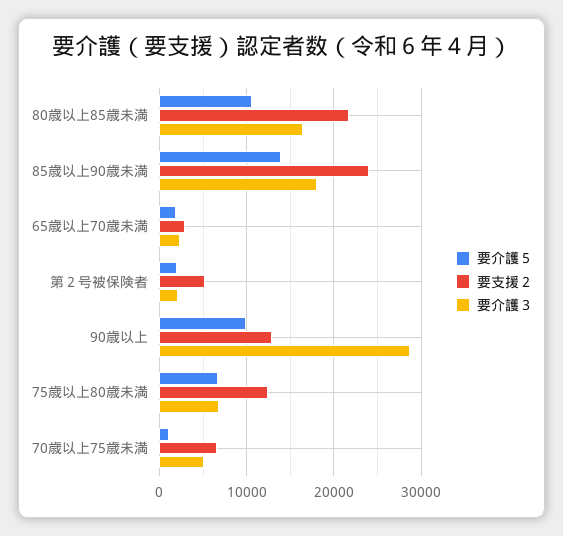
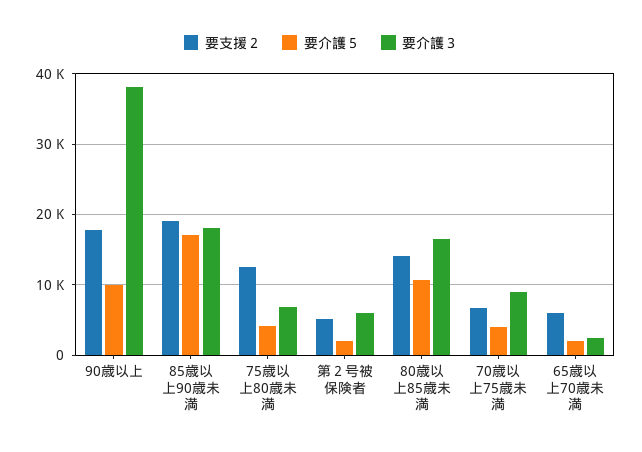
要支援２, 80歳以上85歳未満: 22000 -> 14000
要介護５, 85歳以上90歳未満: 14000 -> 17000
要支援２, 85歳以上90歳未満: 24000 -> 19000
要支援２, 65歳以上70歳未満: 3000 -> 6000
要介護３, 第２号被保険者: 2000 -> 6000
要支援２, 90歳以上: 13000 -> 18000
要介護３, 90歳以上: 29000 -> 38000
要介護５, 75歳以上80歳未満: 7000 -> 4000
要介護５, 70歳以上75歳未満: 1000 -> 4000
要介護３, 70歳以上75歳未満: 5000 -> 9000

